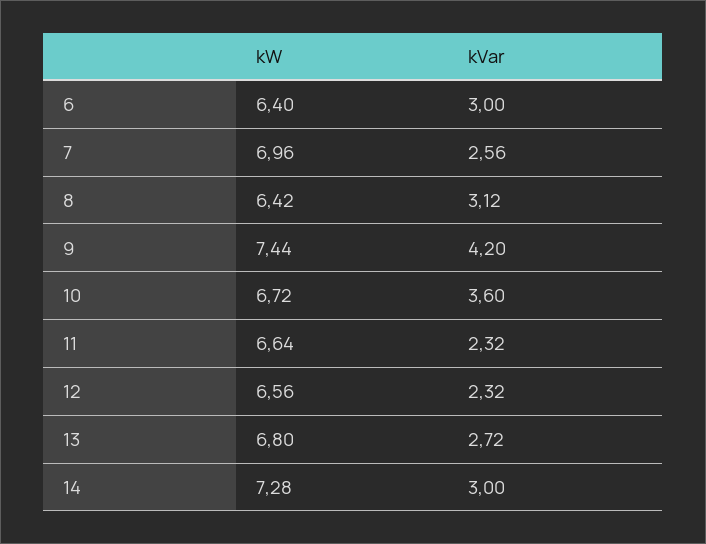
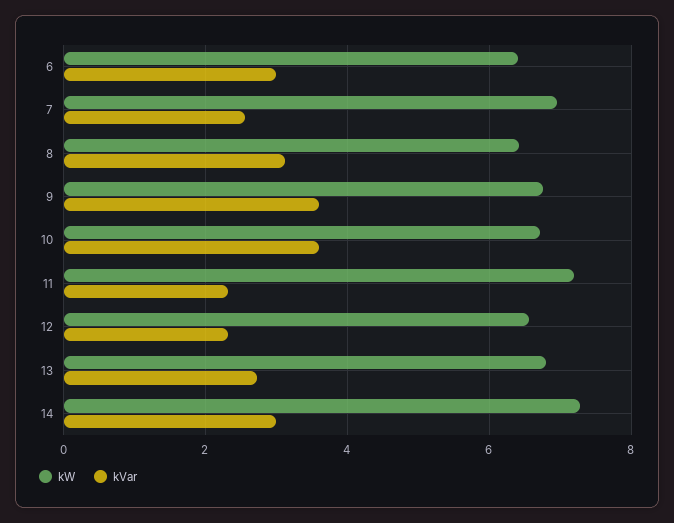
kW, 9: 7.44 -> 6.8
kVar, 9: 4.2 -> 3.6
kW, 11: 6.64 -> 7.2

